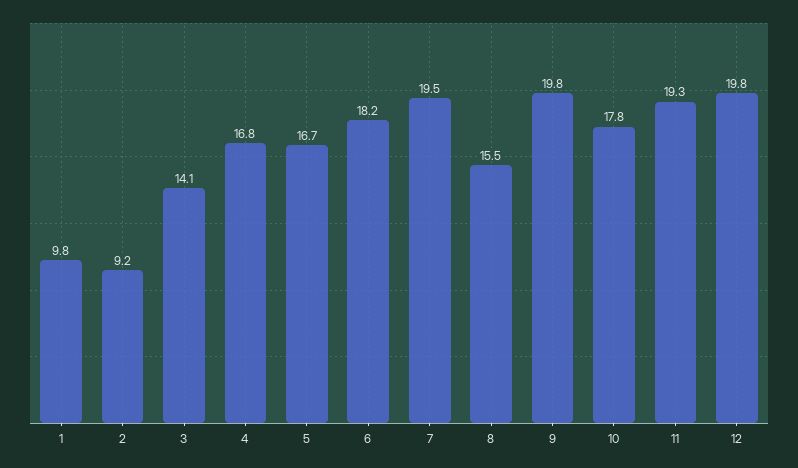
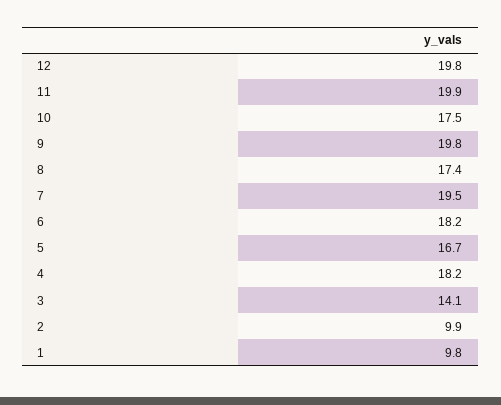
2: 9.2 -> 9.9
4: 16.8 -> 18.2
8: 15.5 -> 17.4
10: 17.8 -> 17.5
11: 19.3 -> 19.9

